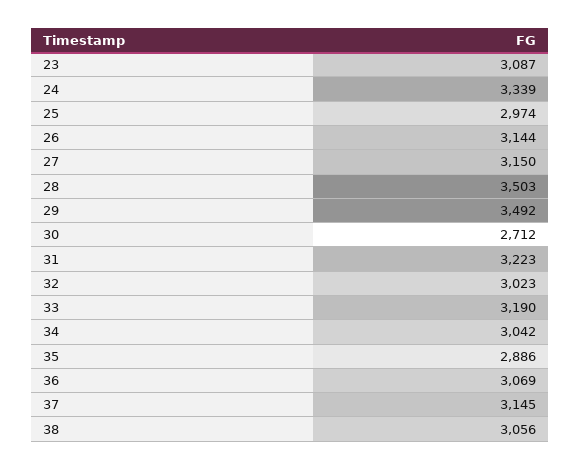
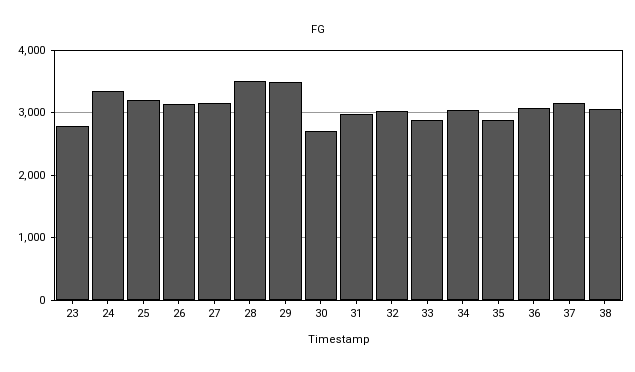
23: 3087 -> 2800
25: 2974 -> 3200
31: 3223 -> 3000
33: 3190 -> 2900

